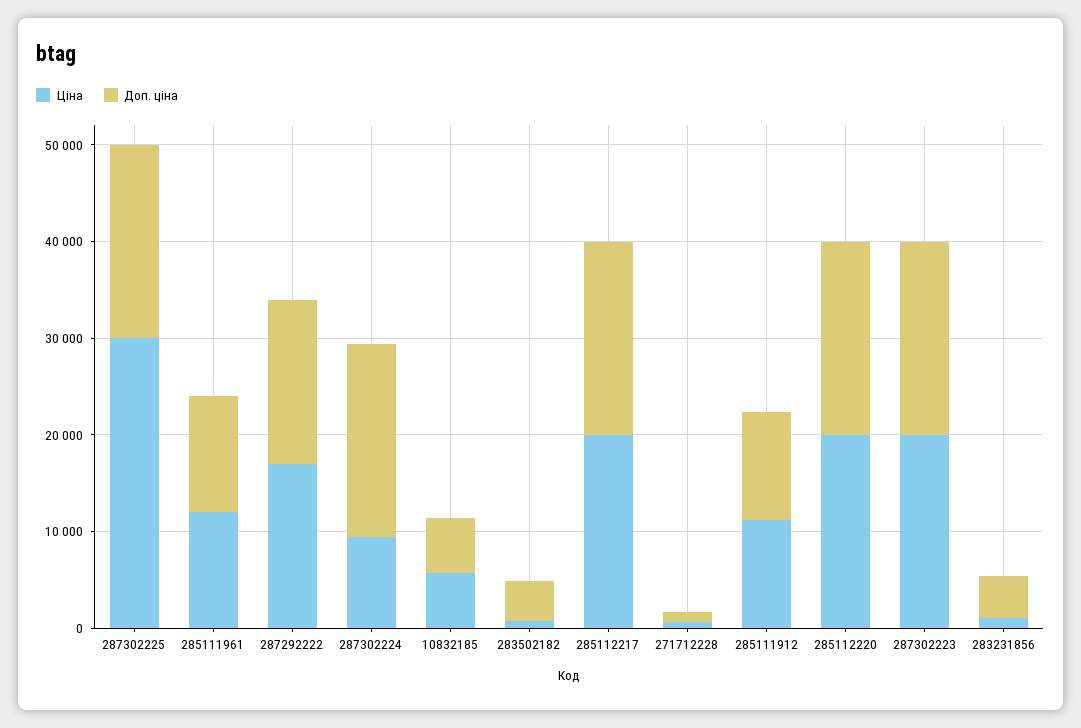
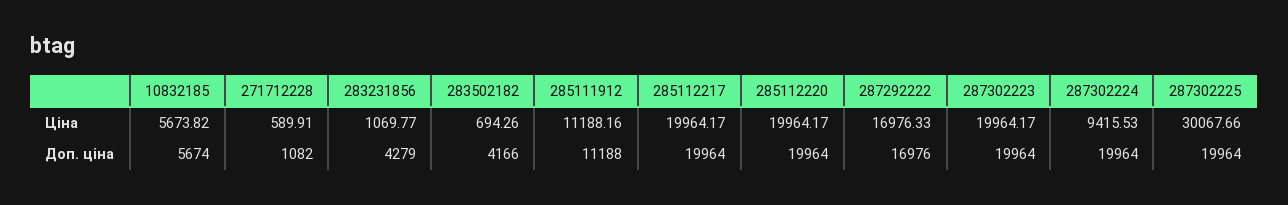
Ціна, 285111961: 12000 -> none
Доп. ціна, 285111961: 12000 -> none

